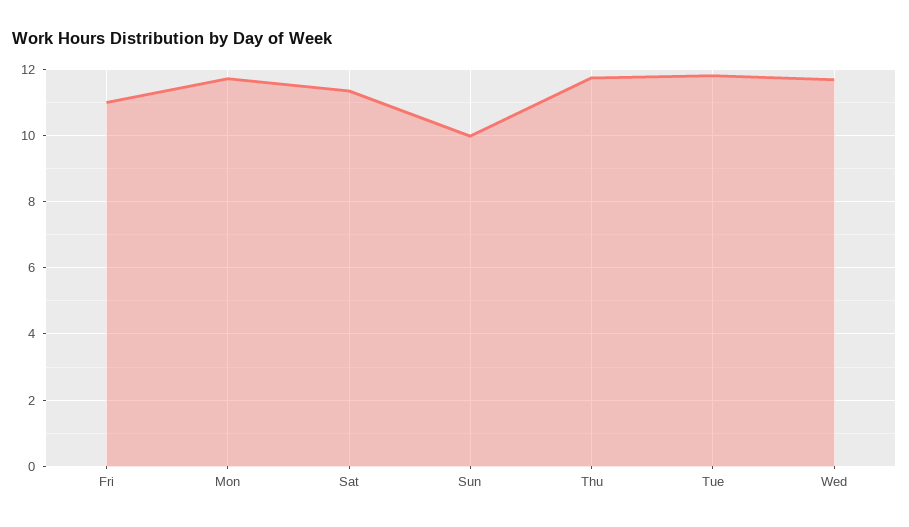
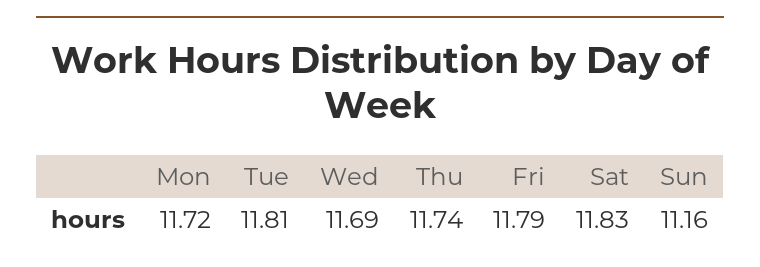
Fri: 11 -> 11.79
Sat: 11.4 -> 11.83
Sun: 10 -> 11.16

